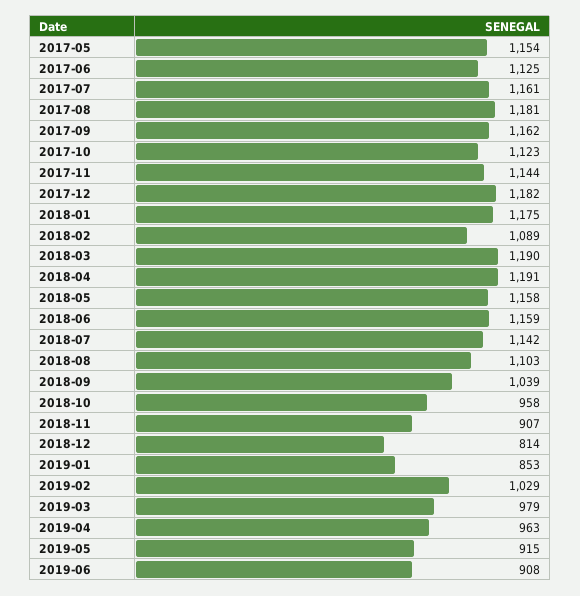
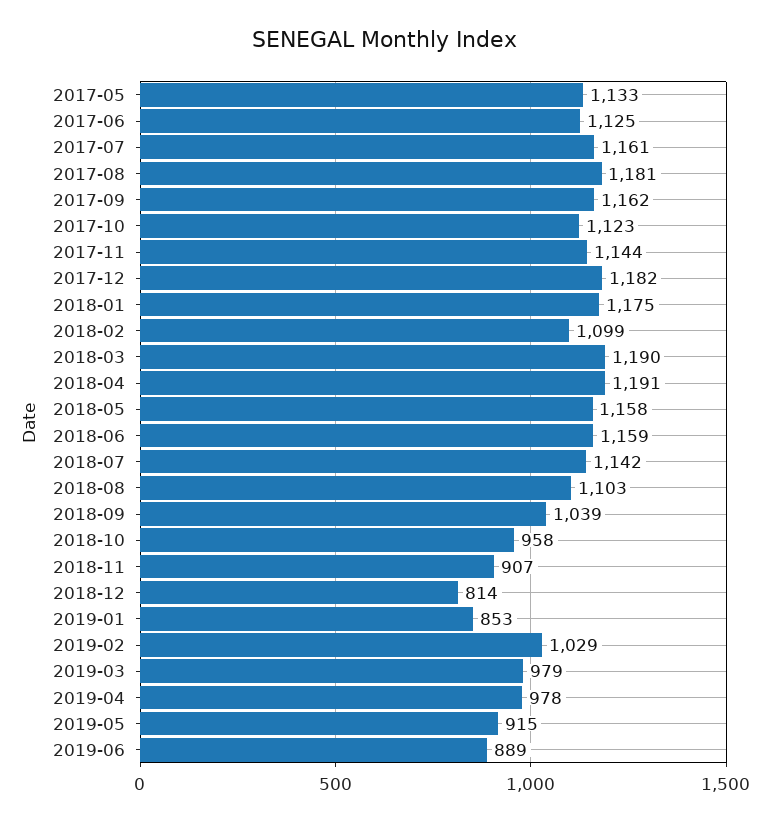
2017-05: 1154 -> 1133
2018-02: 1089 -> 1099
2019-04: 963 -> 978
2019-06: 908 -> 889

